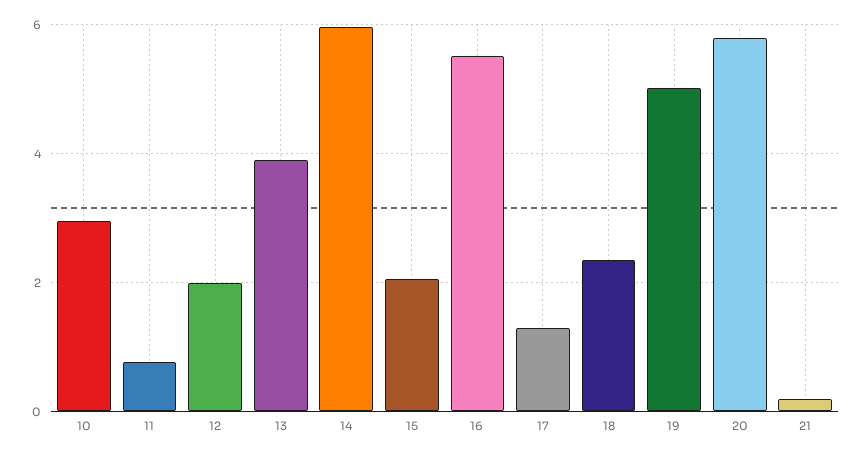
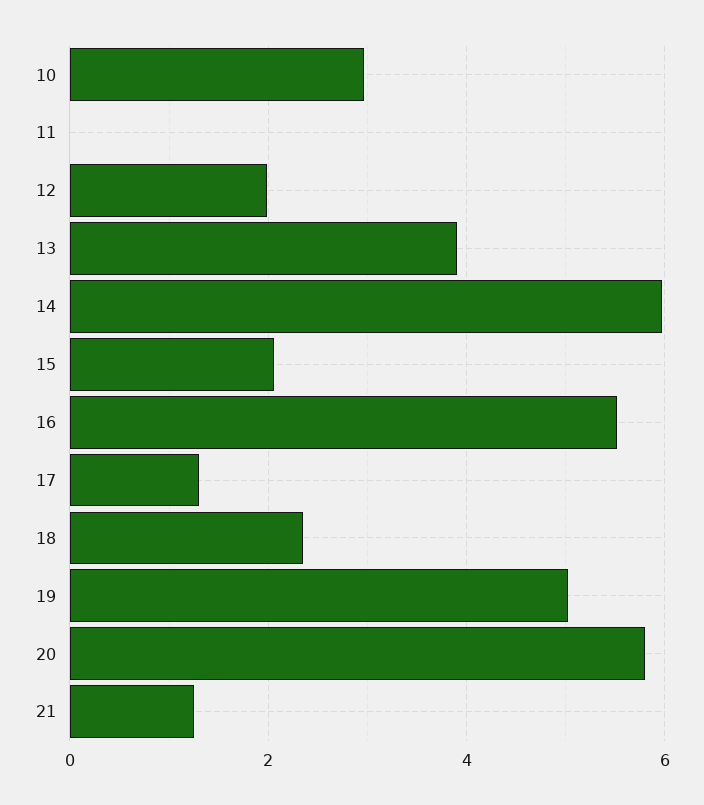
11: 0.8 -> 0
21: 0.2 -> 1.2

